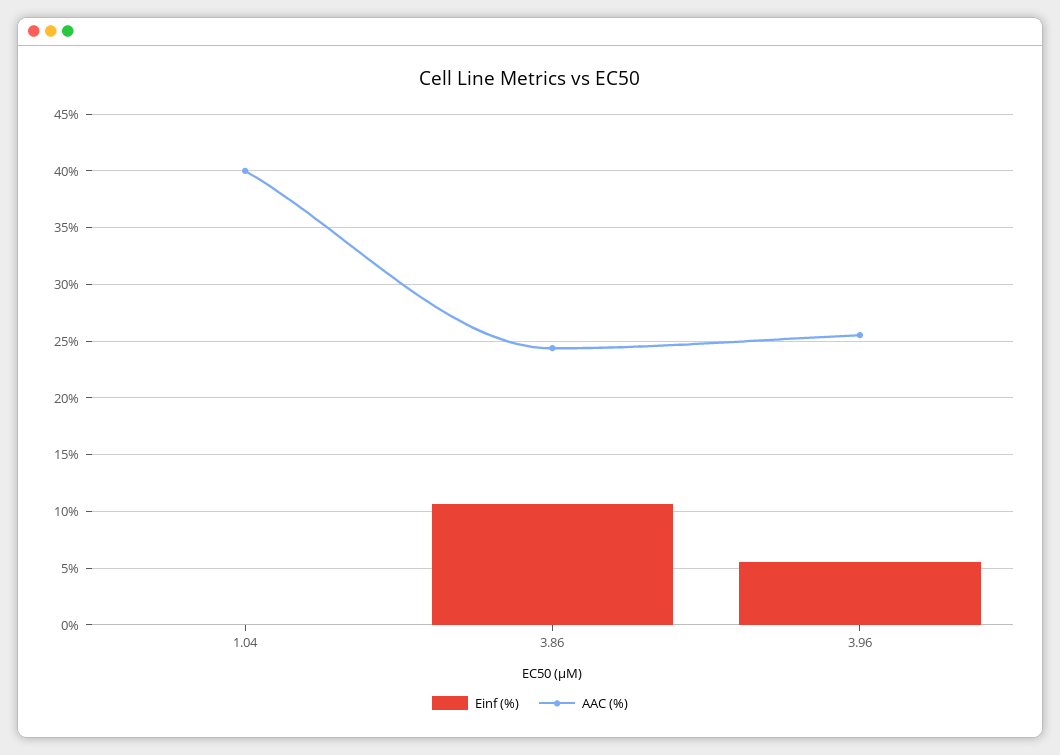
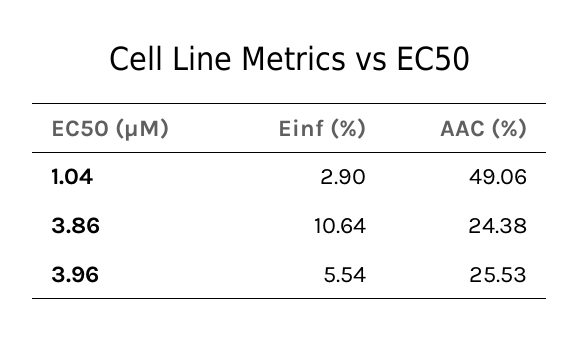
Einf (%), 1.04: 0 -> 2.9
AAC (%), 1.04: 40 -> 49.06

